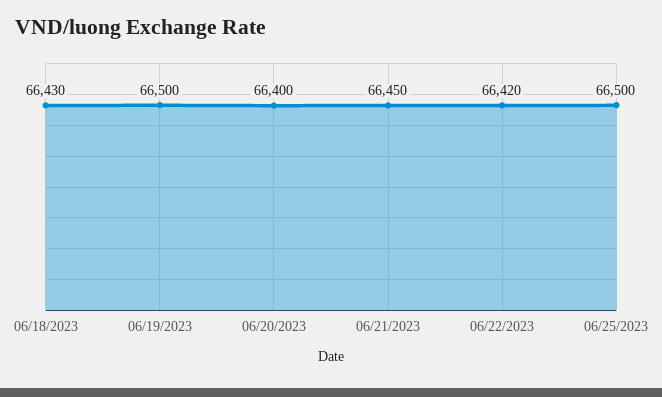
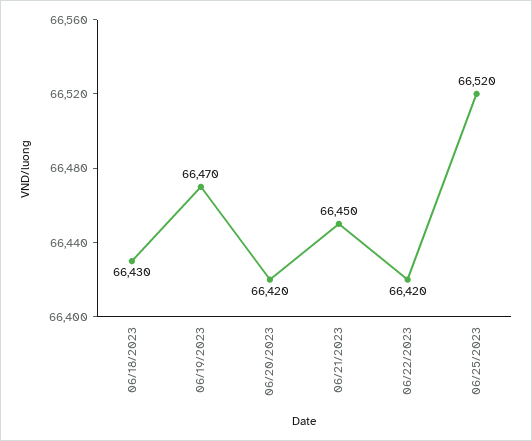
06/19/2023: 66500 -> 66470
06/20/2023: 66400 -> 66420
06/25/2023: 66500 -> 66520

